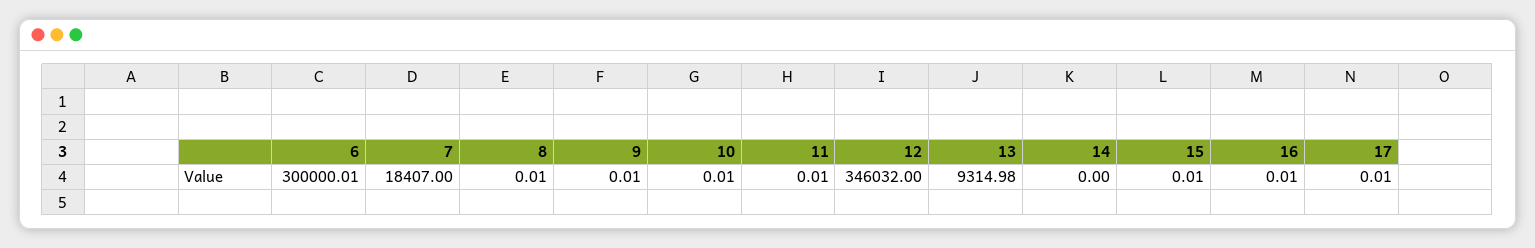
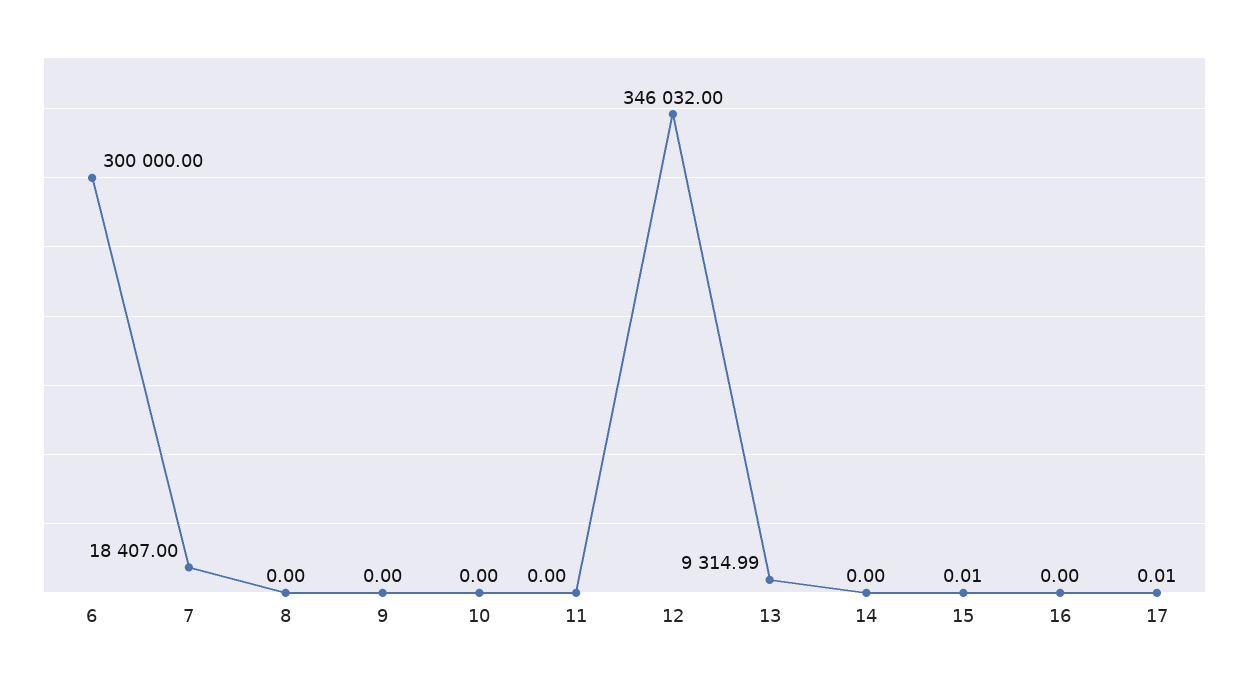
6: 300000.01 -> 300000
8: 0.01 -> 0
9: 0.01 -> 0
10: 0.01 -> 0
11: 0.01 -> 0
13: 9314.98 -> 9314.99
16: 0.01 -> 0

